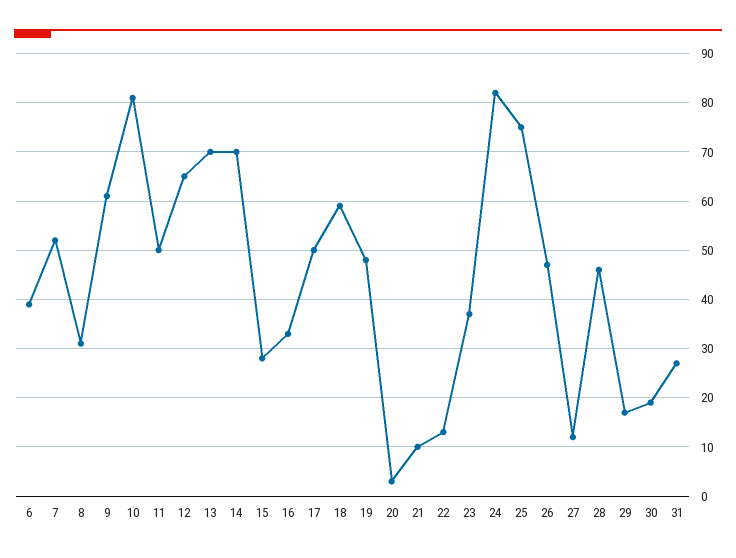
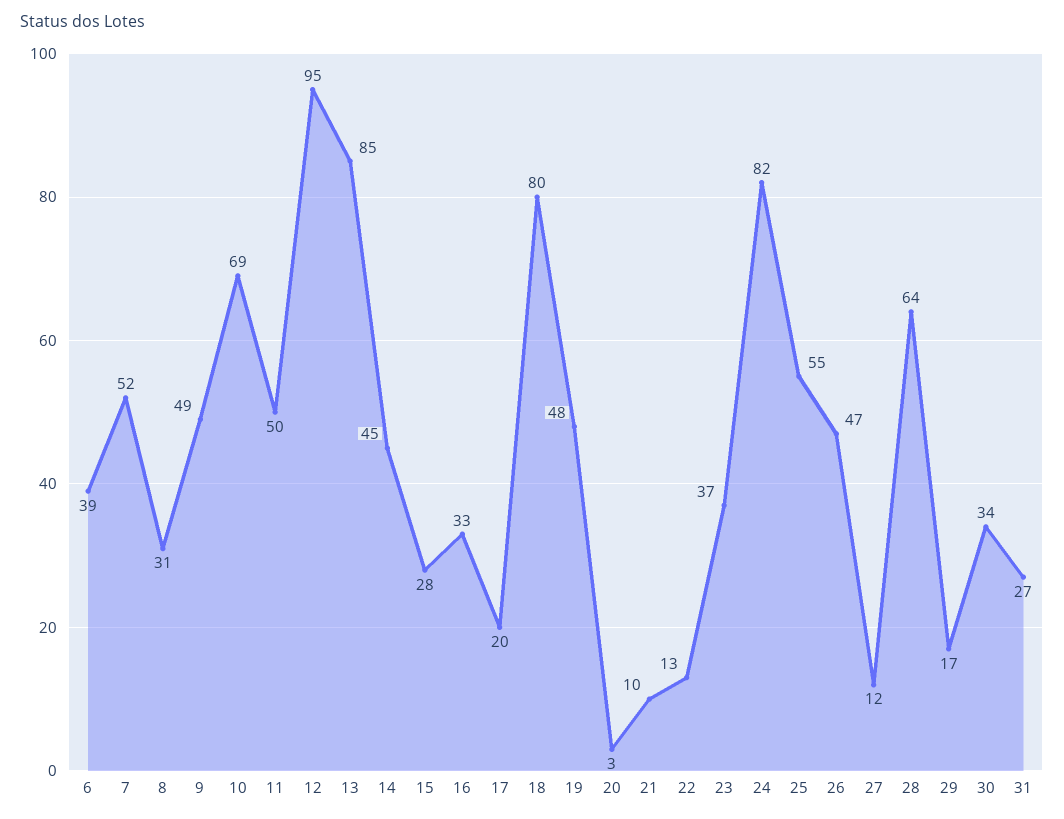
9: 60 -> 49
10: 80 -> 69
12: 65 -> 95
13: 70 -> 85
14: 70 -> 45
17: 50 -> 20
18: 60 -> 80
25: 75 -> 55
28: 45 -> 64
30: 20 -> 34

